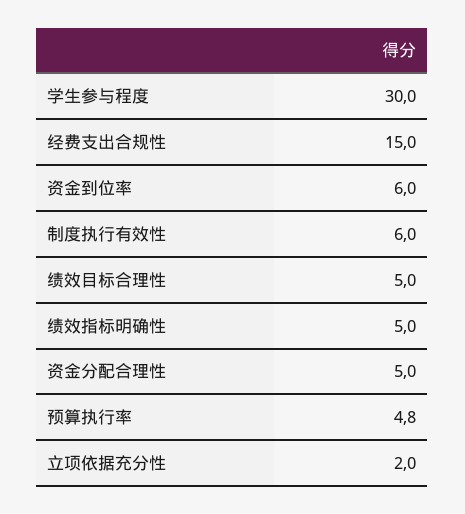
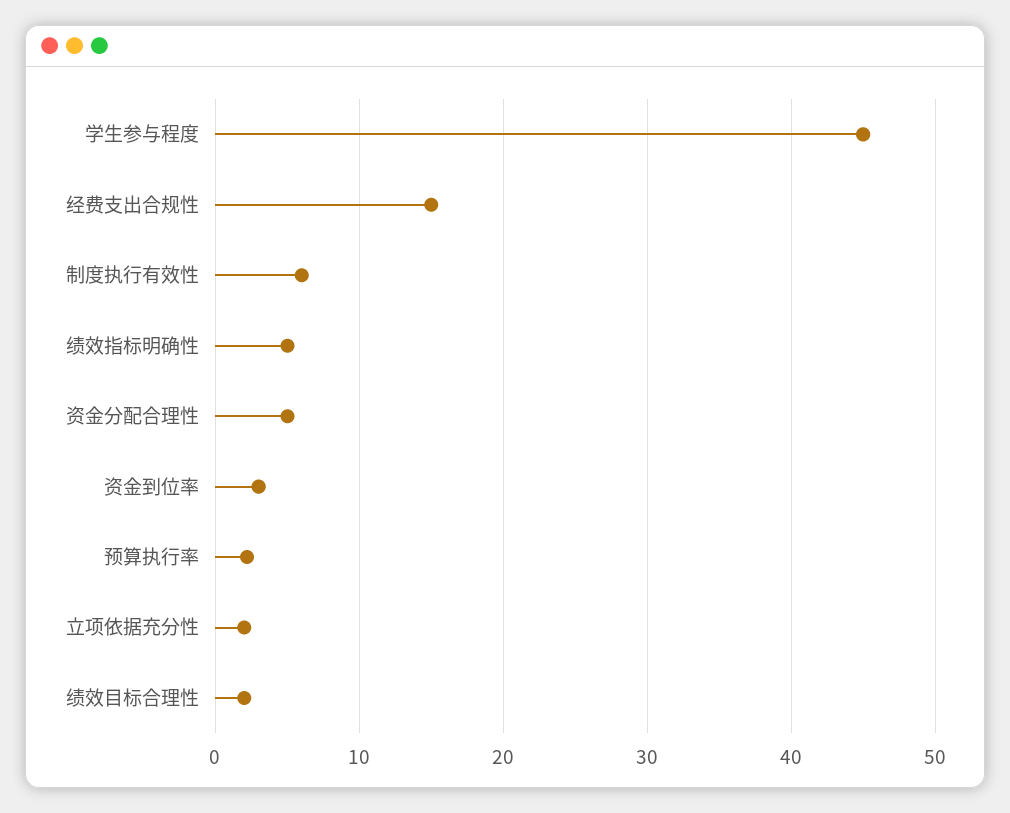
学生参与程度: 30 -> 45
资金到位率: 6 -> 3
绩效目标合理性: 5 -> 2
预算执行率: 4.8 -> 2

